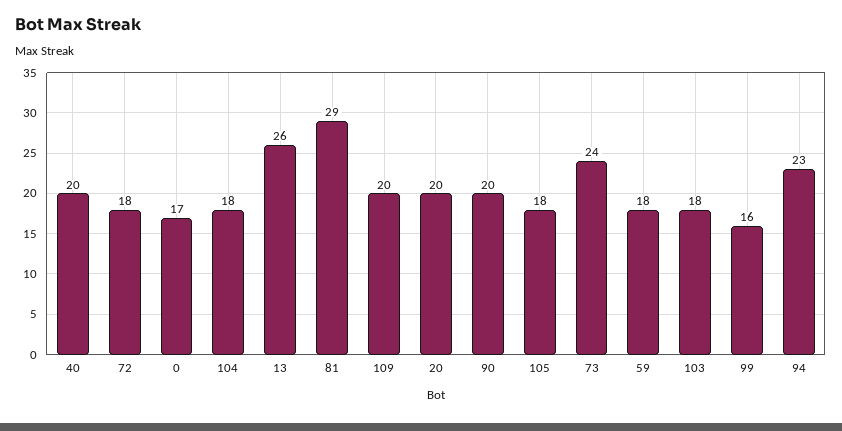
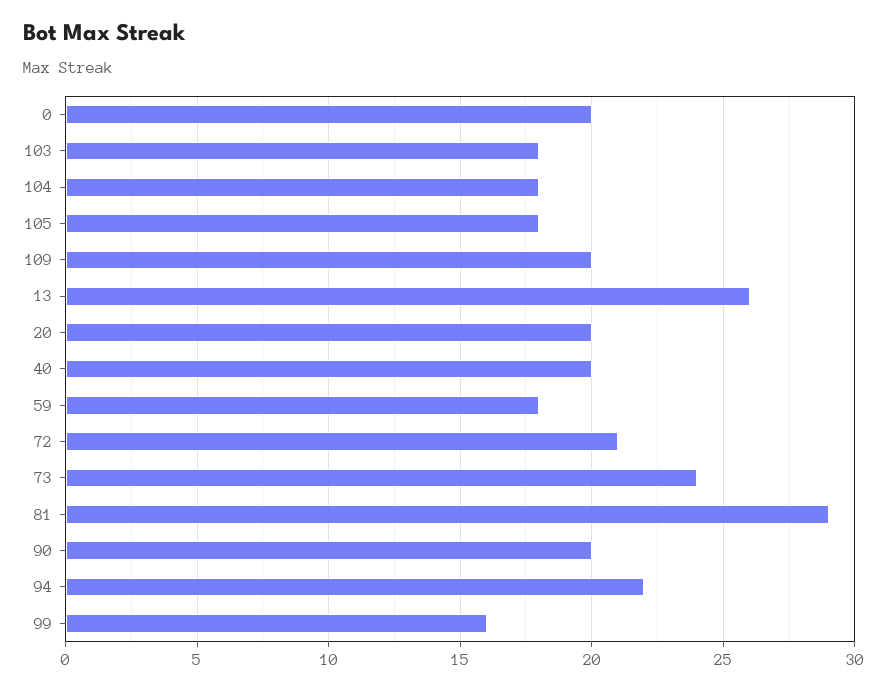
72: 18 -> 21
0: 17 -> 20
94: 23 -> 22

